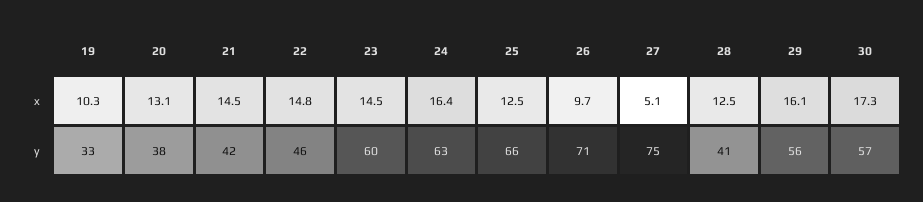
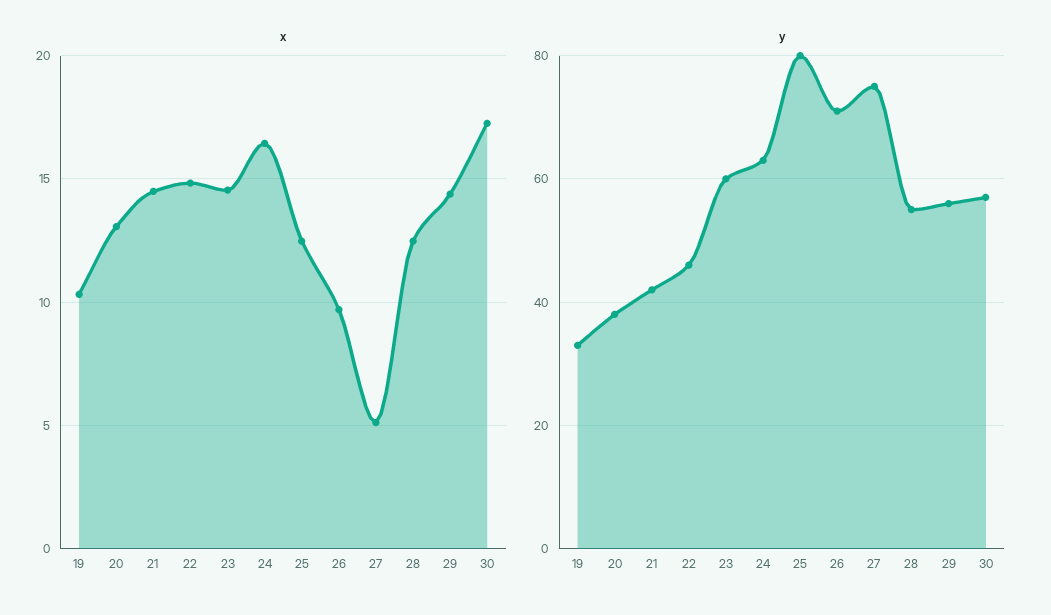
x, 29: 16.1 -> 14.5
y, 25: 66 -> 80
y, 28: 41 -> 55

